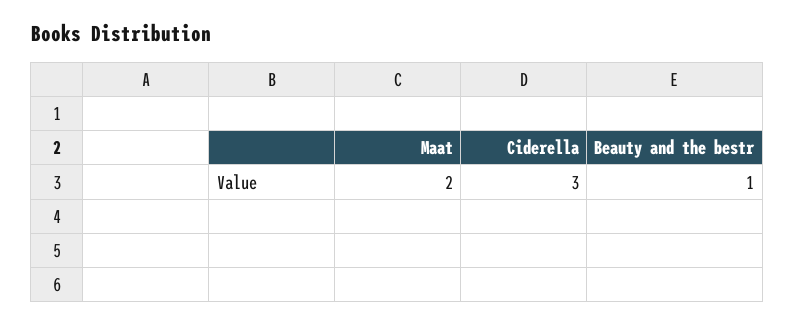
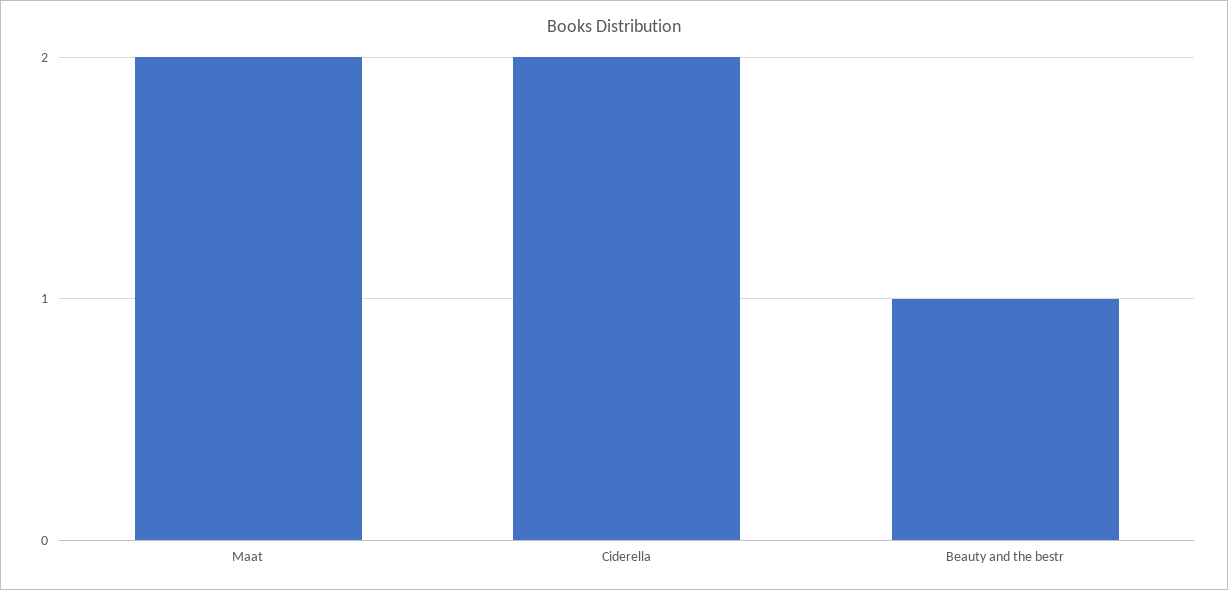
Ciderella: 3 -> 2

